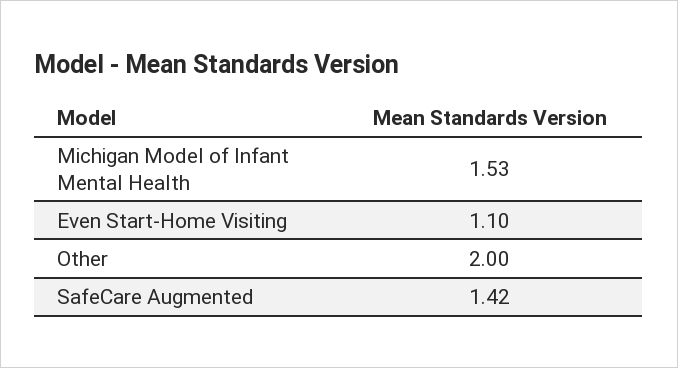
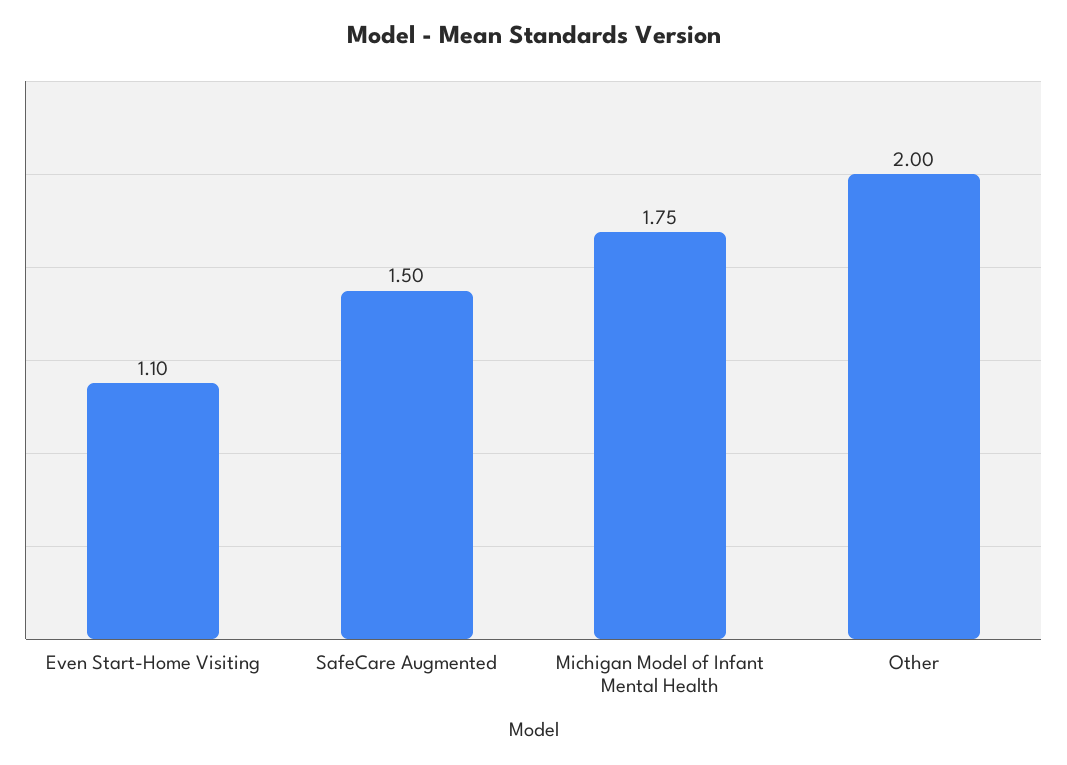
Michigan Model of Infant Mental Health: 1.53 -> 1.75
SafeCare Augmented: 1.42 -> 1.5

